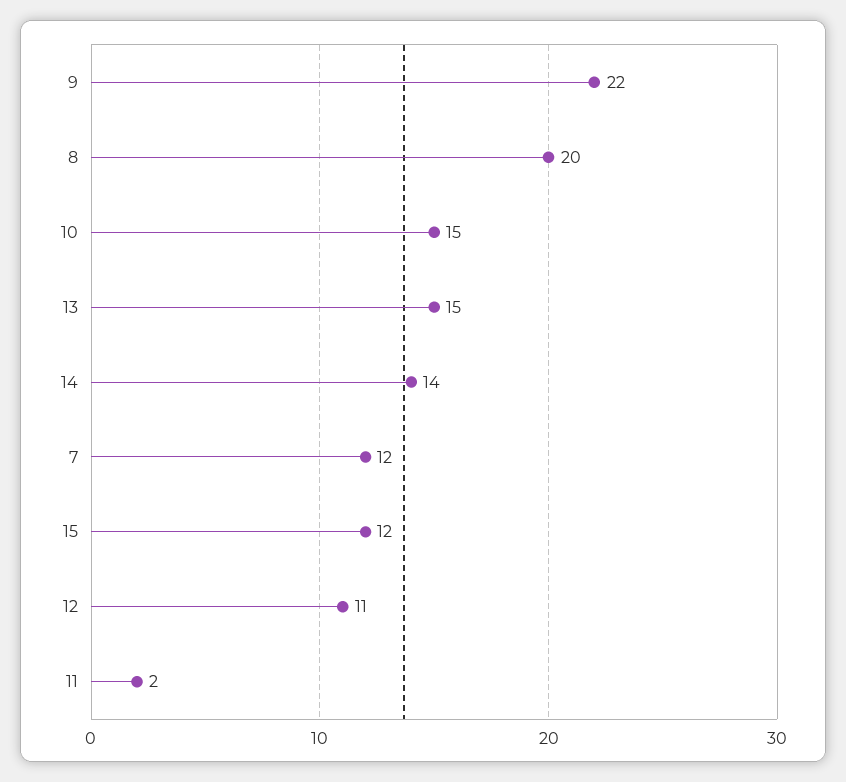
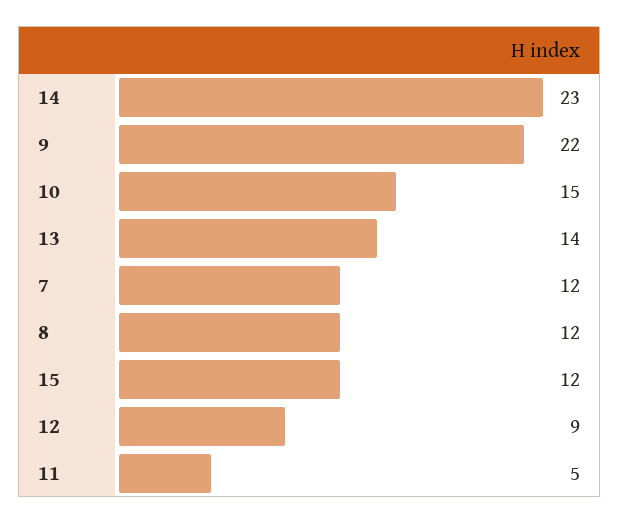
8: 20 -> 12
13: 15 -> 14
14: 14 -> 23
12: 11 -> 9
11: 2 -> 5

